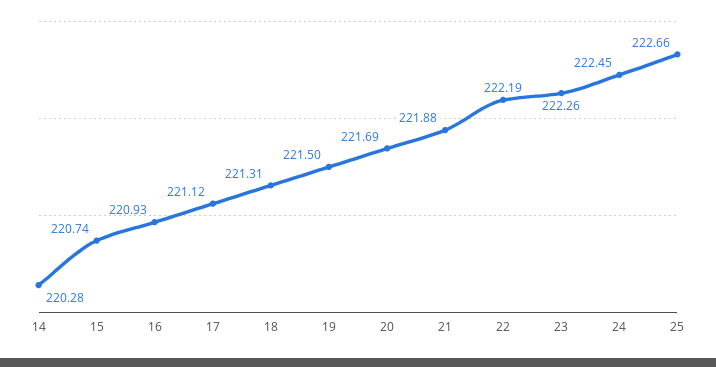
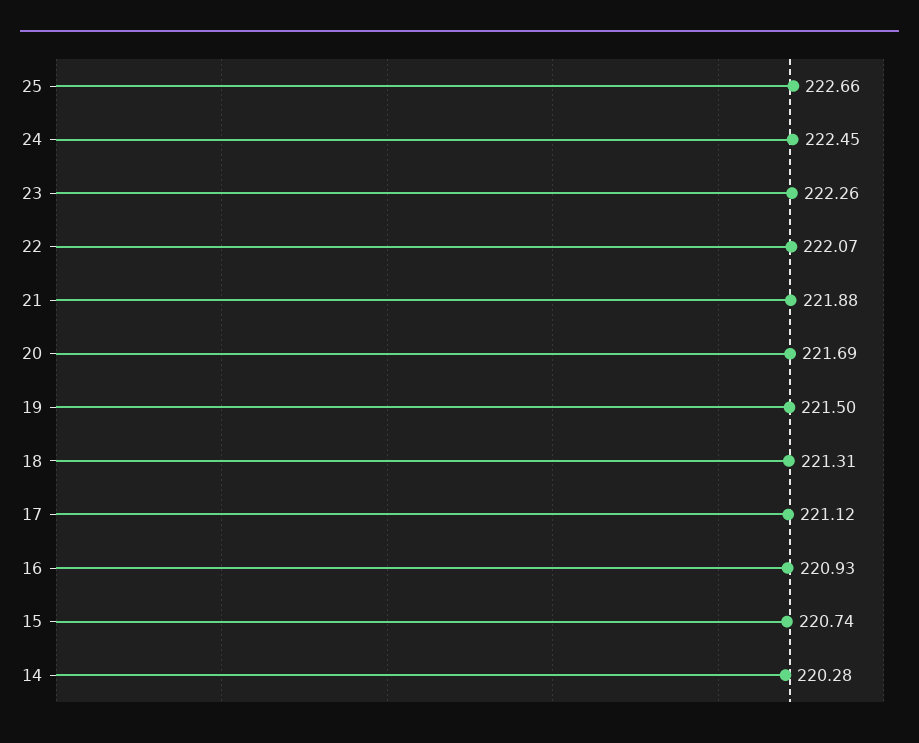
22: 222.19 -> 222.07

